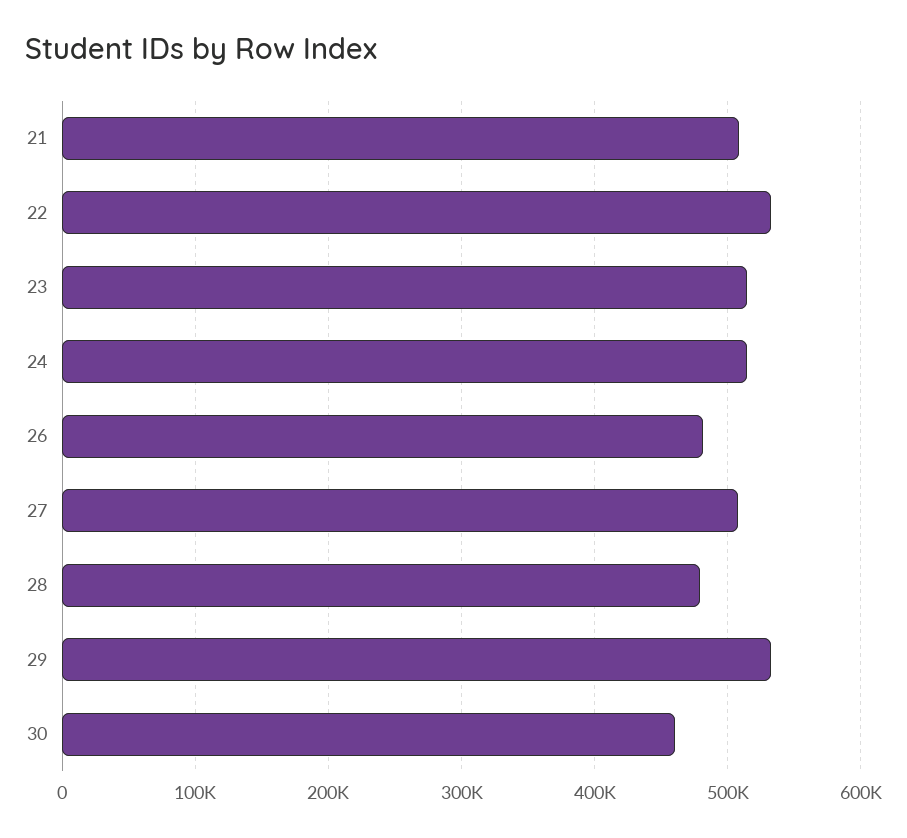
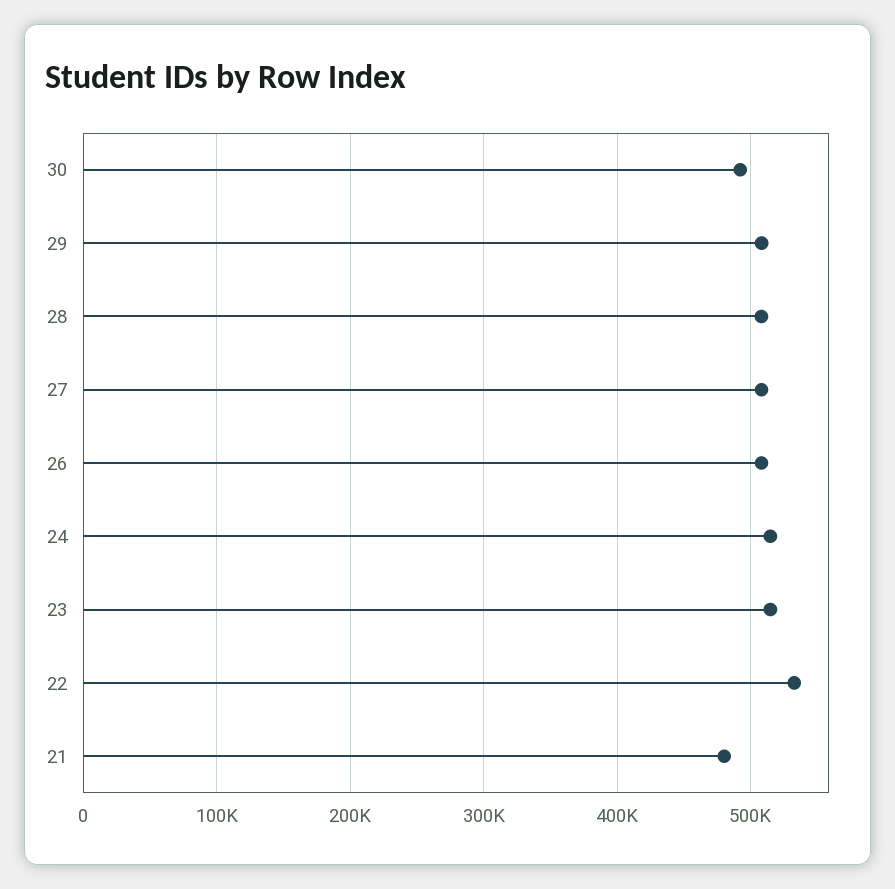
21: 510000 -> 480000
26: 480000 -> 510000
28: 480000 -> 510000
29: 530000 -> 510000
30: 460000 -> 490000

